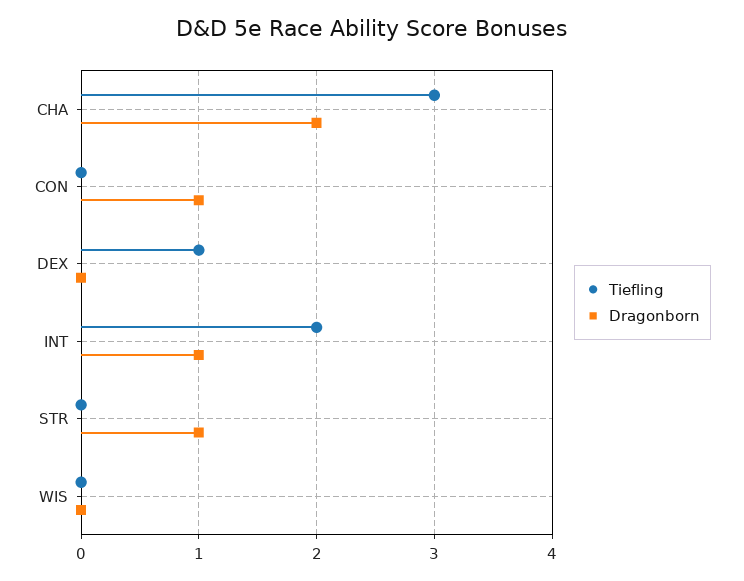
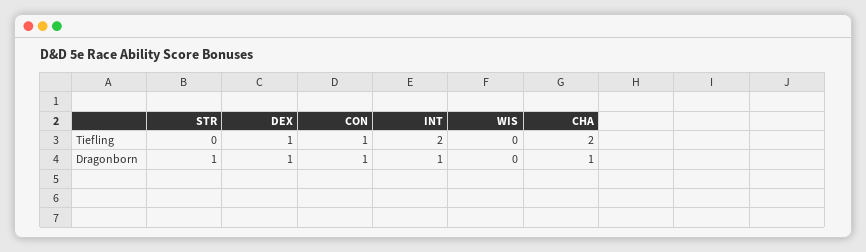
Tiefling, CHA: 3 -> 2
Dragonborn, CHA: 2 -> 1
Tiefling, CON: 0 -> 1
Dragonborn, DEX: 0 -> 1

